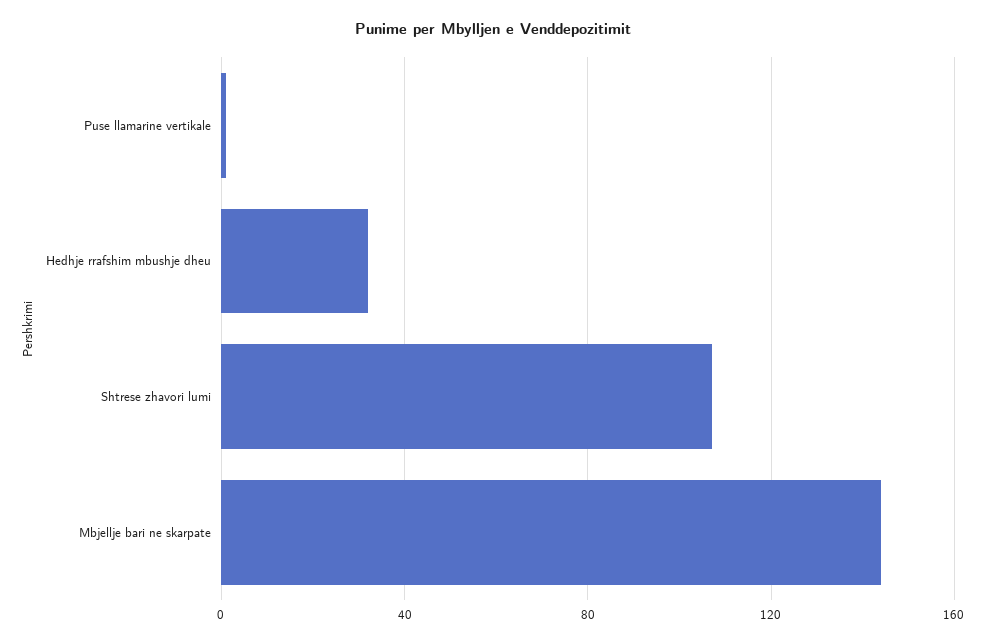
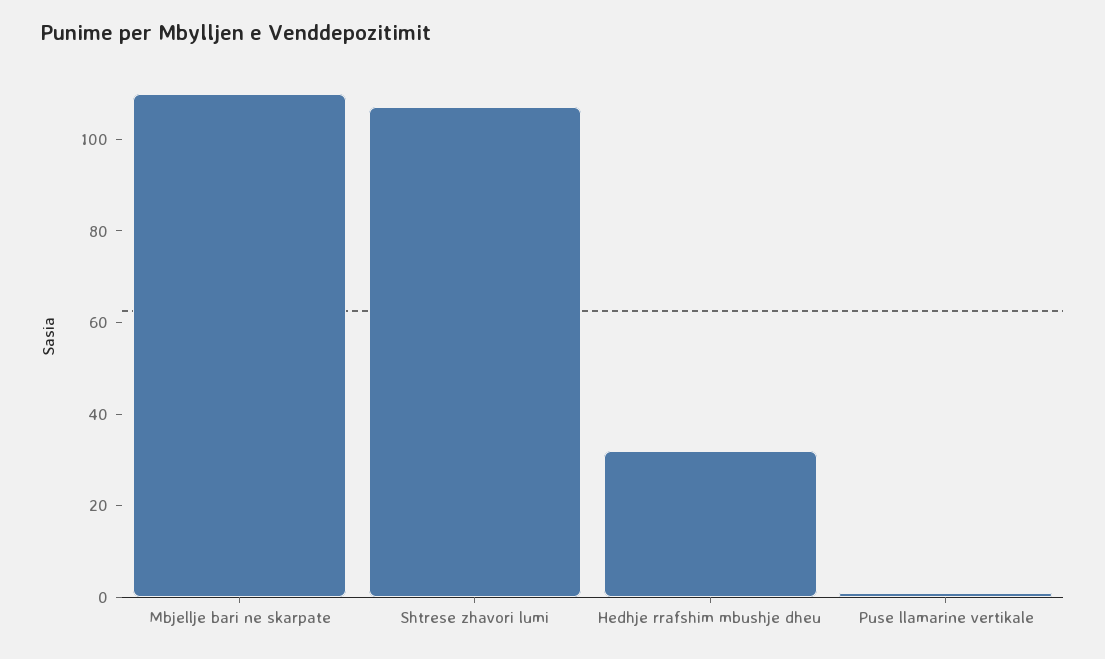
Mbjellje bari ne skarpate: 145 -> 110

